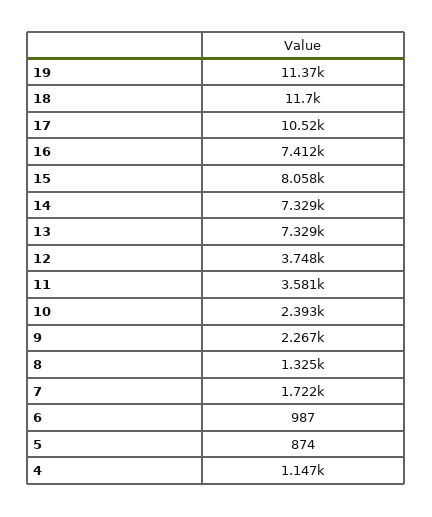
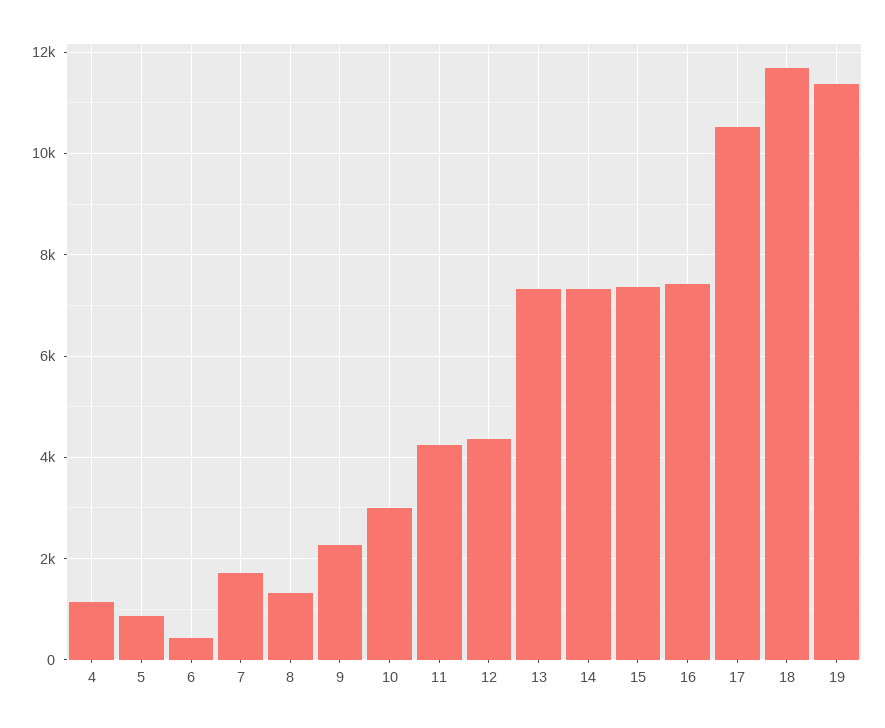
15: 8058 -> 7400
12: 3748 -> 4400
11: 3581 -> 4200
10: 2393 -> 3000
6: 987 -> 400

